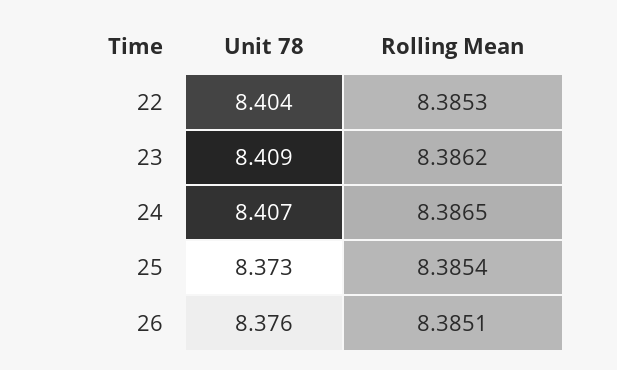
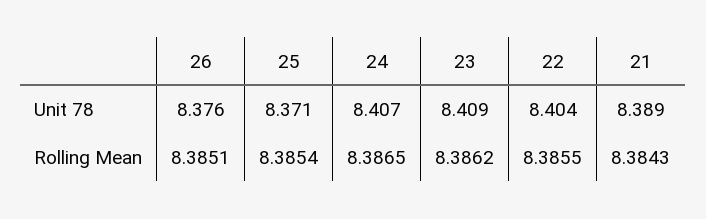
Rolling Mean, 22: 8.3853 -> 8.3855
Unit 78, 25: 8.373 -> 8.371
Unit 78, 21: none -> 8.389
Rolling Mean, 21: none -> 8.3843

